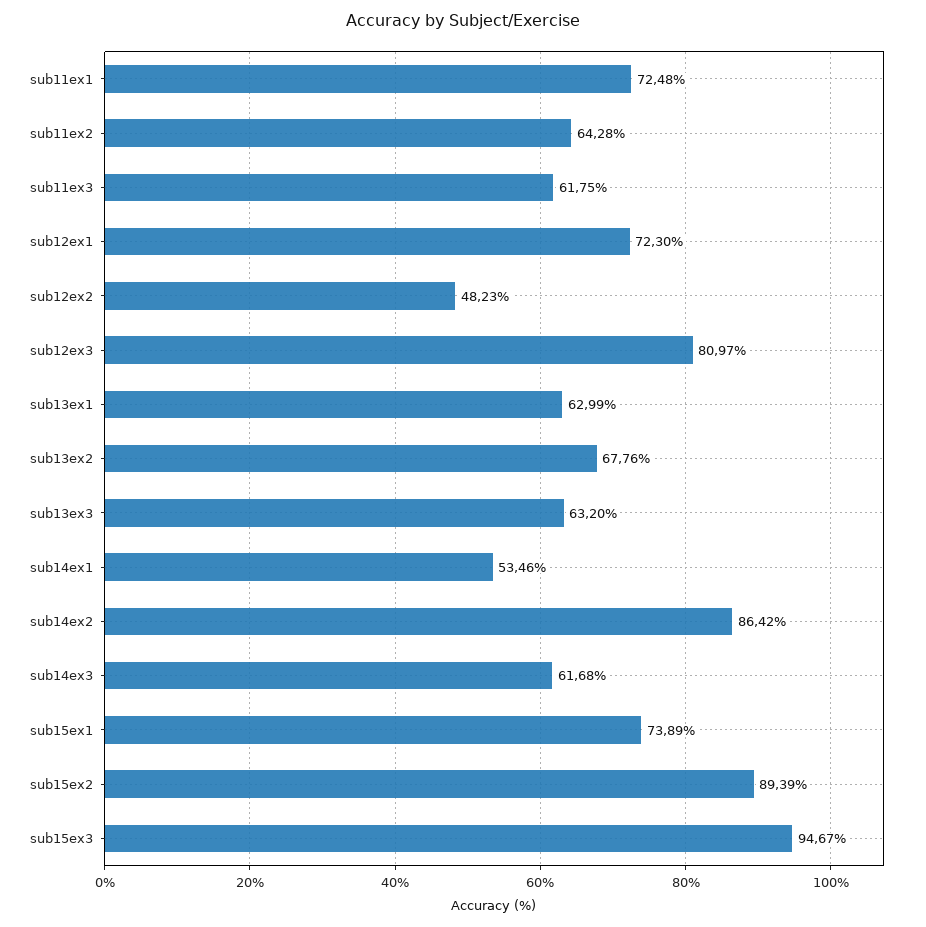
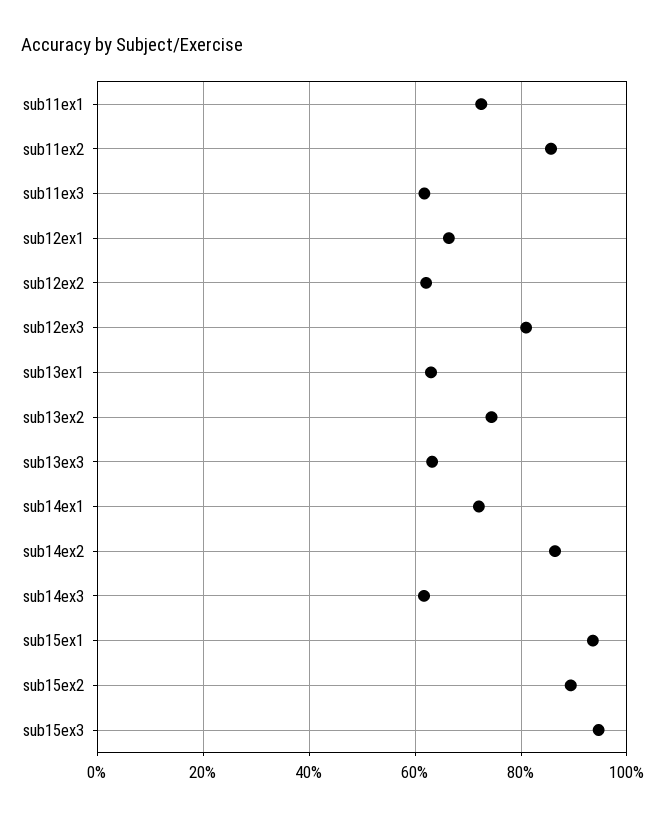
sub11ex2: 64.28 -> 86
sub12ex1: 72.3 -> 66
sub12ex2: 48.23 -> 62
sub13ex2: 67.76 -> 74
sub14ex1: 53.46 -> 72
sub15ex1: 73.89 -> 94

